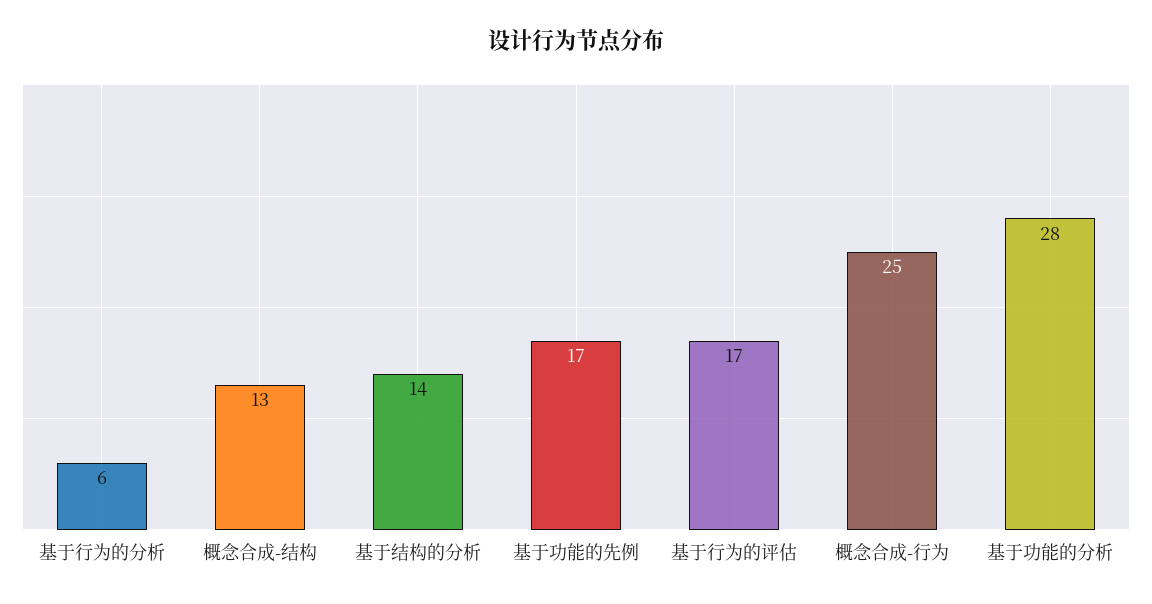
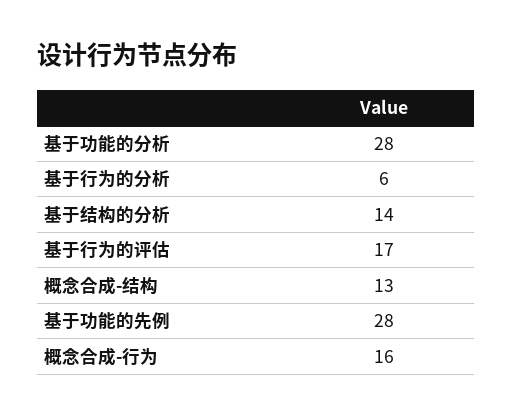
基于功能的先例: 17 -> 28
概念合成-行为: 25 -> 16

